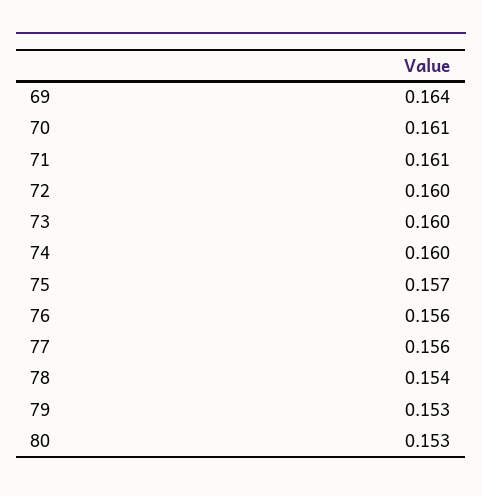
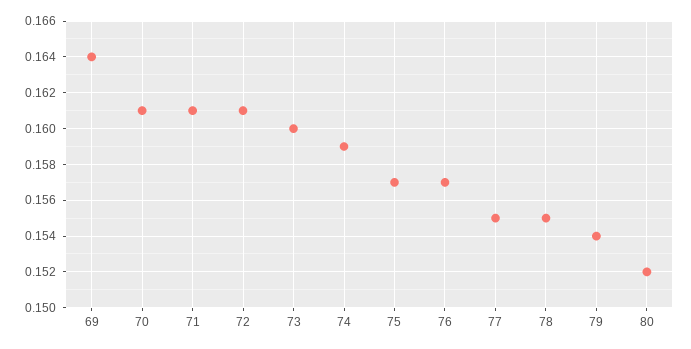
72: 0.16 -> 0.161
74: 0.16 -> 0.159
76: 0.156 -> 0.157
77: 0.156 -> 0.155
78: 0.154 -> 0.155
79: 0.153 -> 0.154
80: 0.153 -> 0.152

